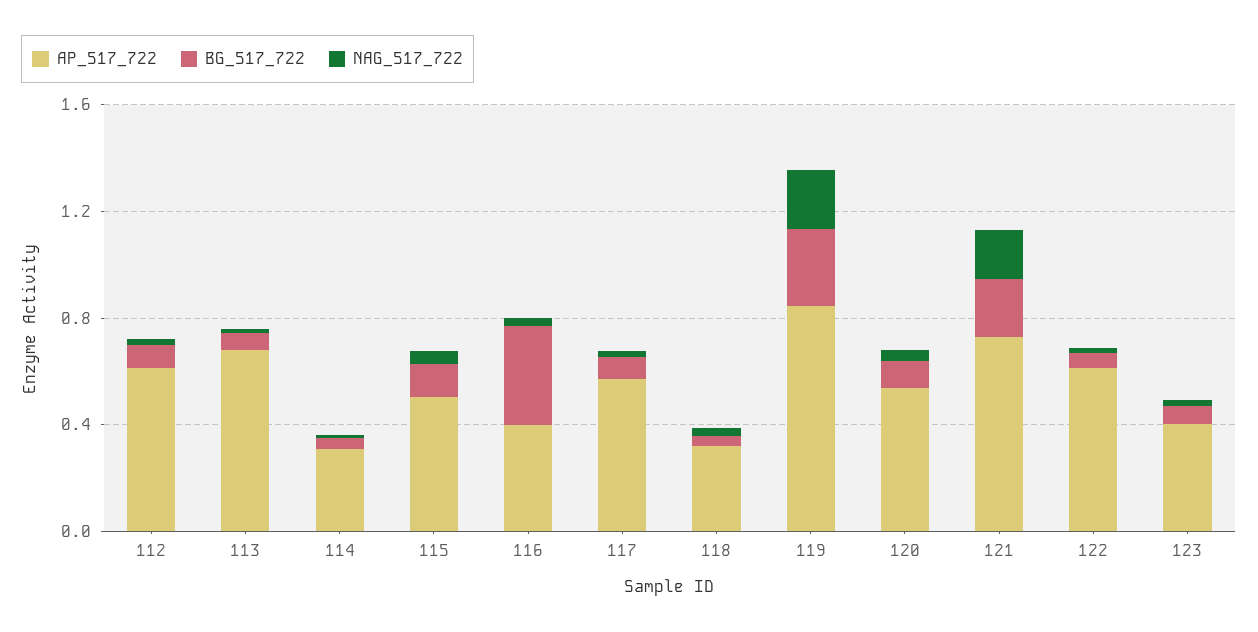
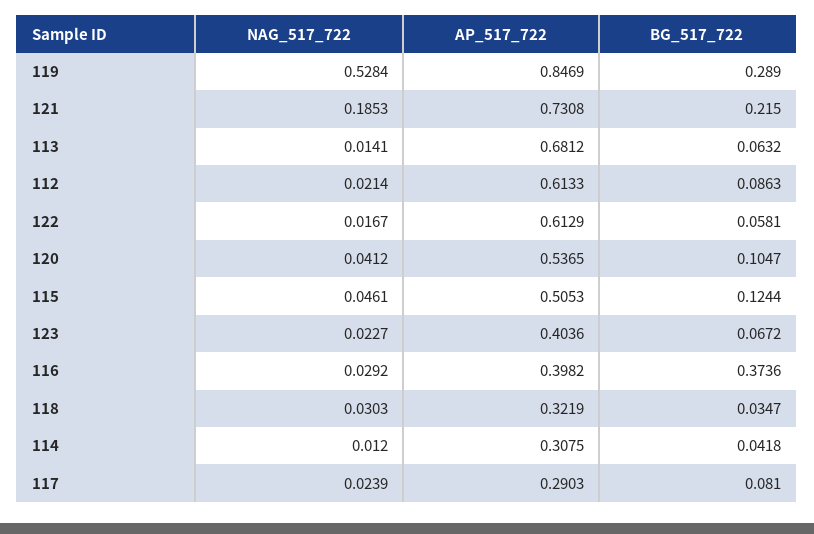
AP_517_722, 117: 0.6 -> 0.2903
NAG_517_722, 119: 0.2 -> 0.5284

